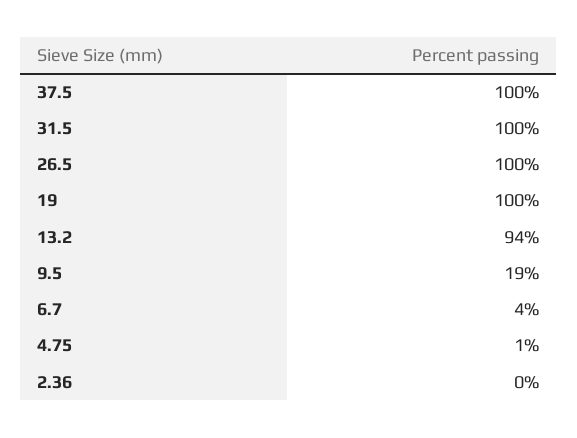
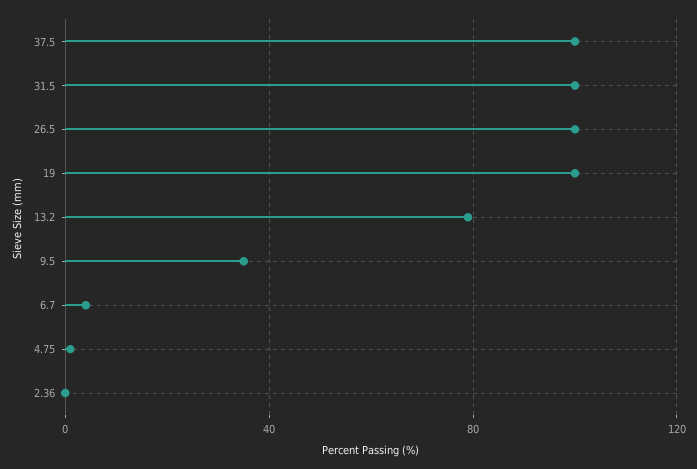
13.2: 94 -> 80
9.5: 19 -> 35

